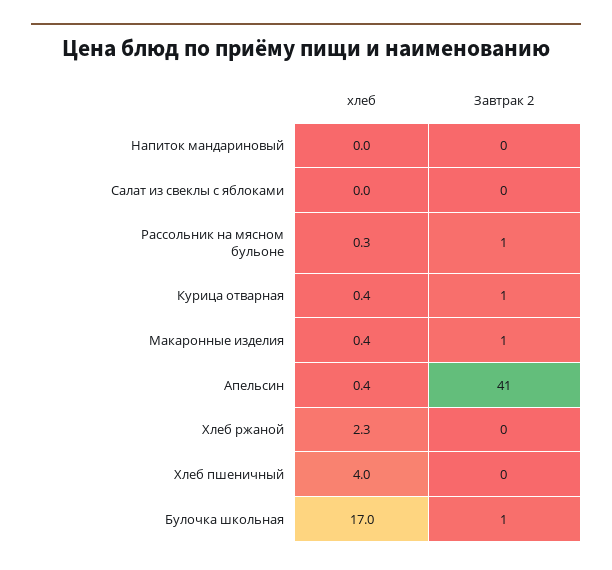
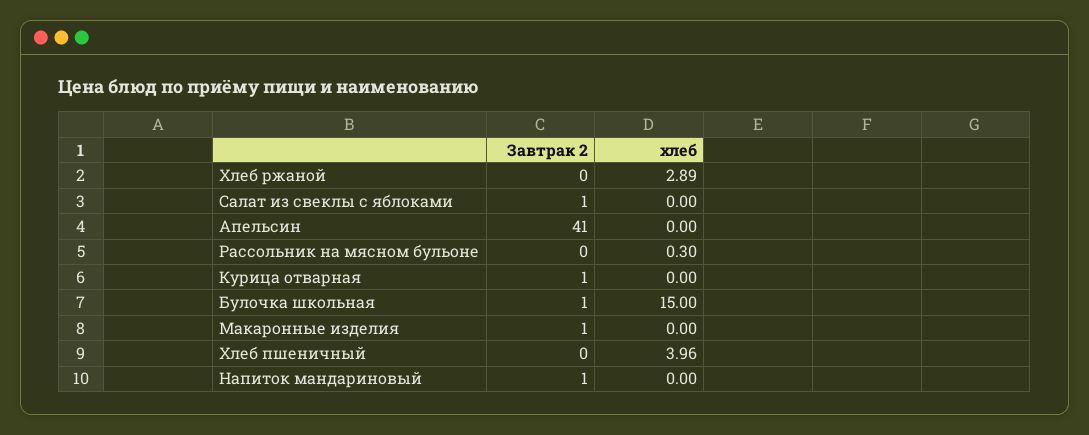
Завтрак 2, Напиток мандариновый: 0 -> 1
Завтрак 2, Салат из свеклы с яблоками: 0 -> 1
Завтрак 2, Рассольник на мясном бульоне: 1 -> 0
хлеб, Курица отварная: 0.4 -> 0
хлеб, Макаронные изделия: 0.4 -> 0
хлеб, Апельсин: 0.4 -> 0
хлеб, Хлеб ржаной: 2.3 -> 2.89
хлеб, Булочка школьная: 17 -> 15

